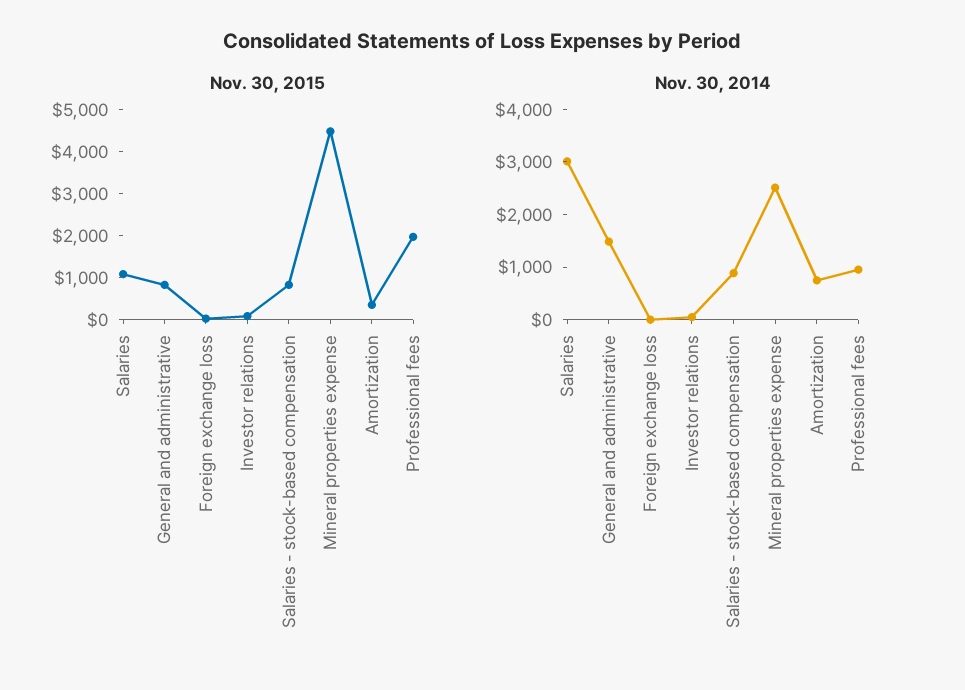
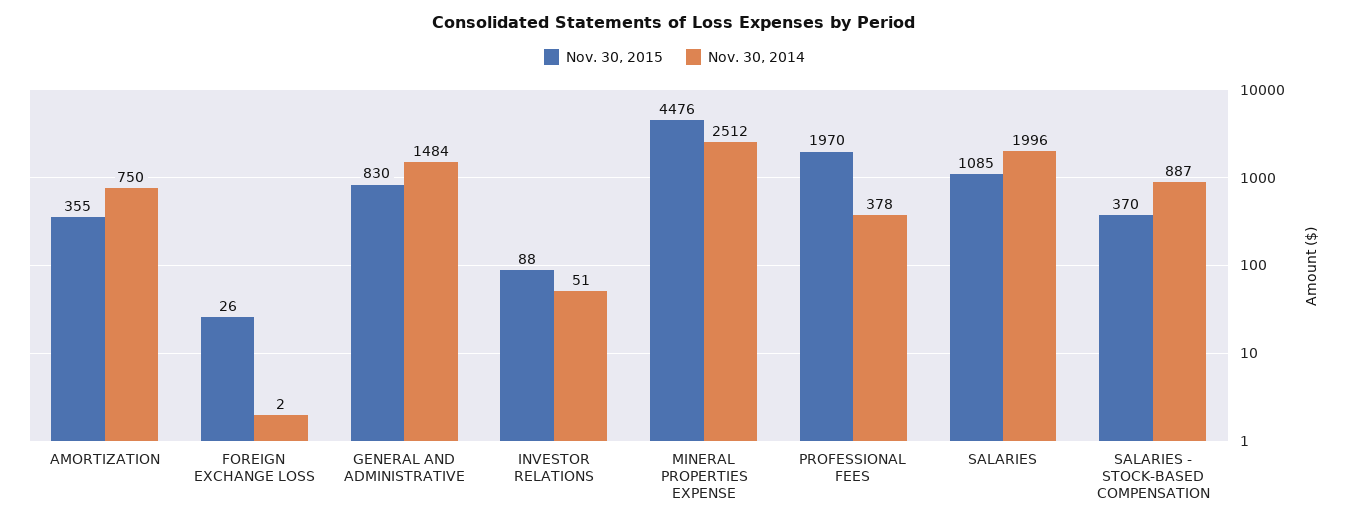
Nov. 30, 2015, Salaries - stock-based compensation: 800 -> 370
Nov. 30, 2014, Salaries: 3000 -> 1996
Nov. 30, 2014, Professional fees: 1000 -> 378

